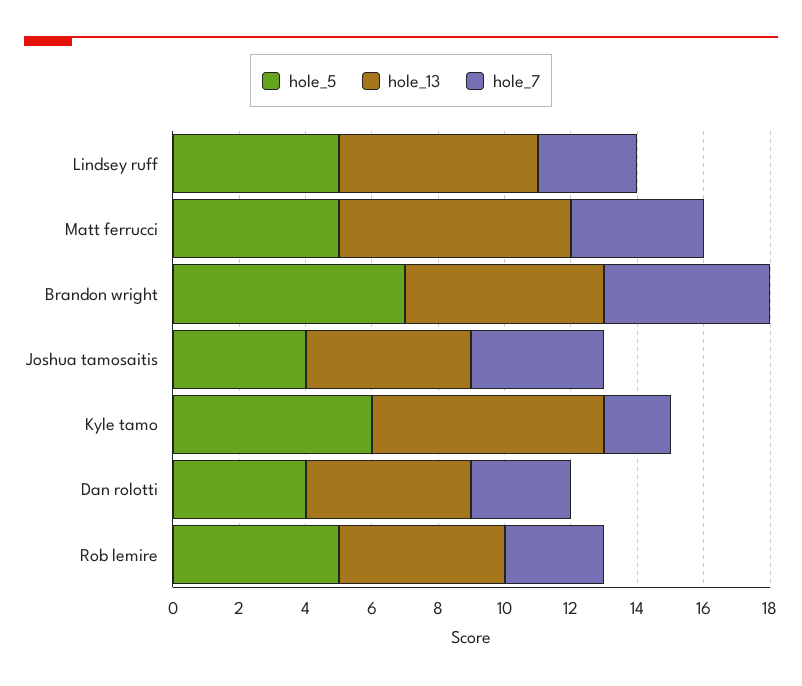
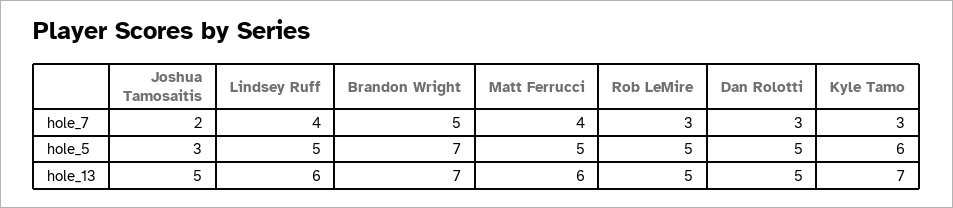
hole_7, Lindsey ruff: 3 -> 4
hole_13, Matt ferrucci: 7 -> 6
hole_13, Brandon wright: 6 -> 7
hole_5, Joshua tamosaitis: 4 -> 3
hole_7, Joshua tamosaitis: 4 -> 2
hole_7, Kyle tamo: 2 -> 3
hole_5, Dan rolotti: 4 -> 5

